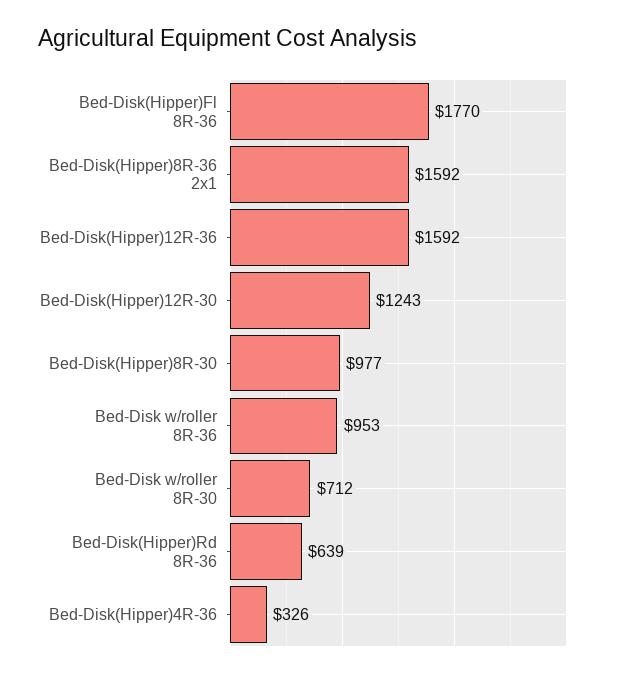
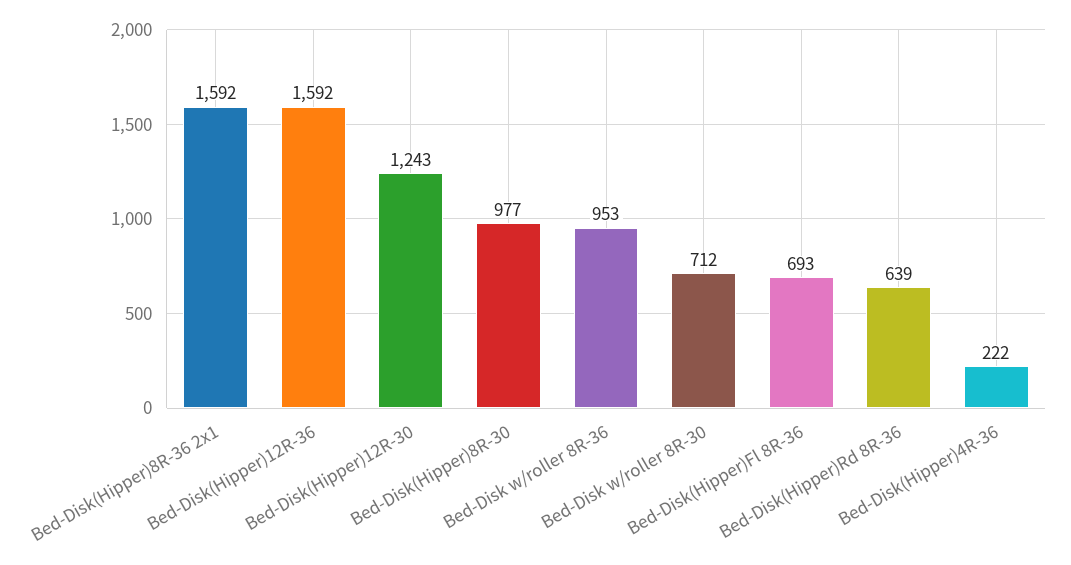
Bed-Disk(Hipper)Fl 8R-36: 1770 -> 693
Bed-Disk(Hipper)4R-36: 326 -> 222

